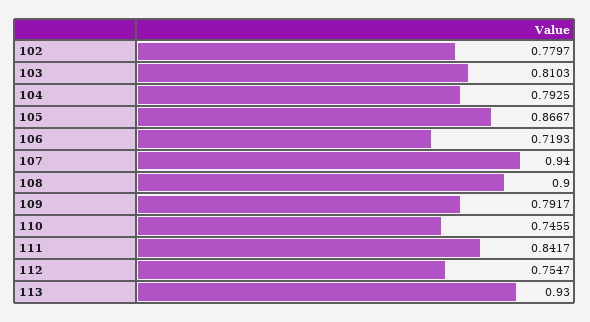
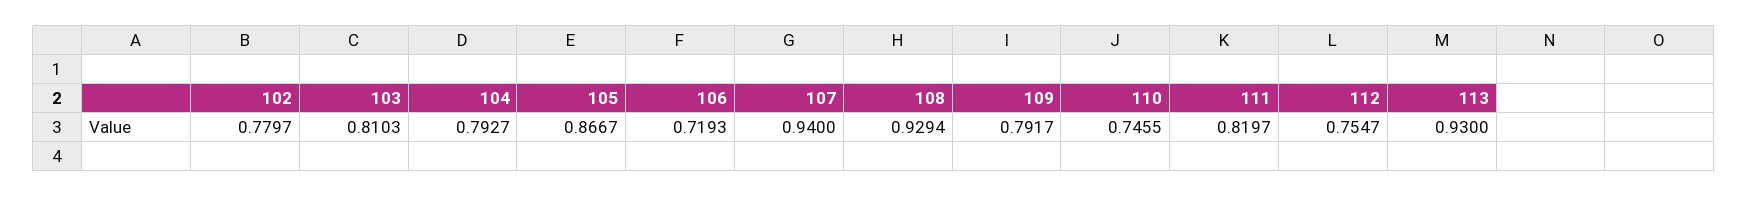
104: 0.7925 -> 0.7927
108: 0.9 -> 0.9294
111: 0.8417 -> 0.8197

